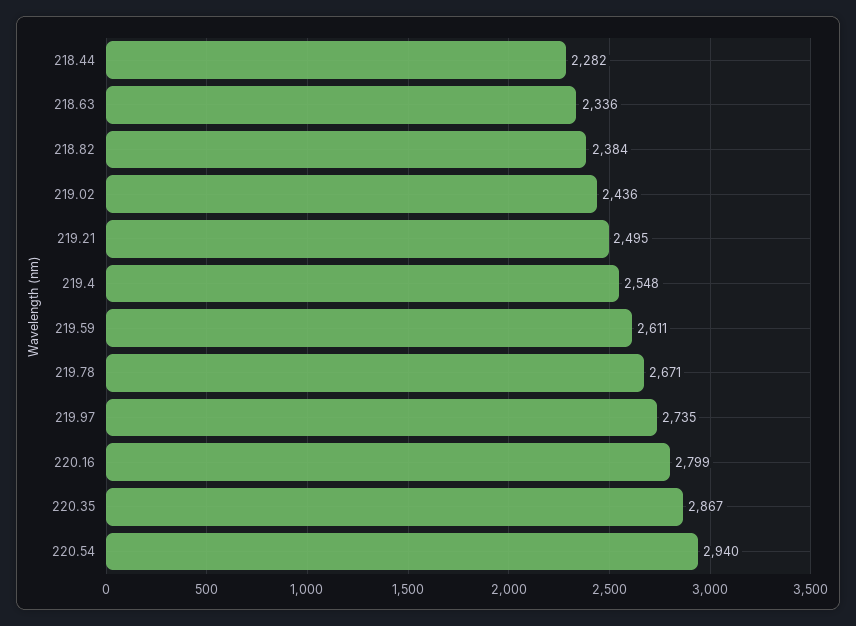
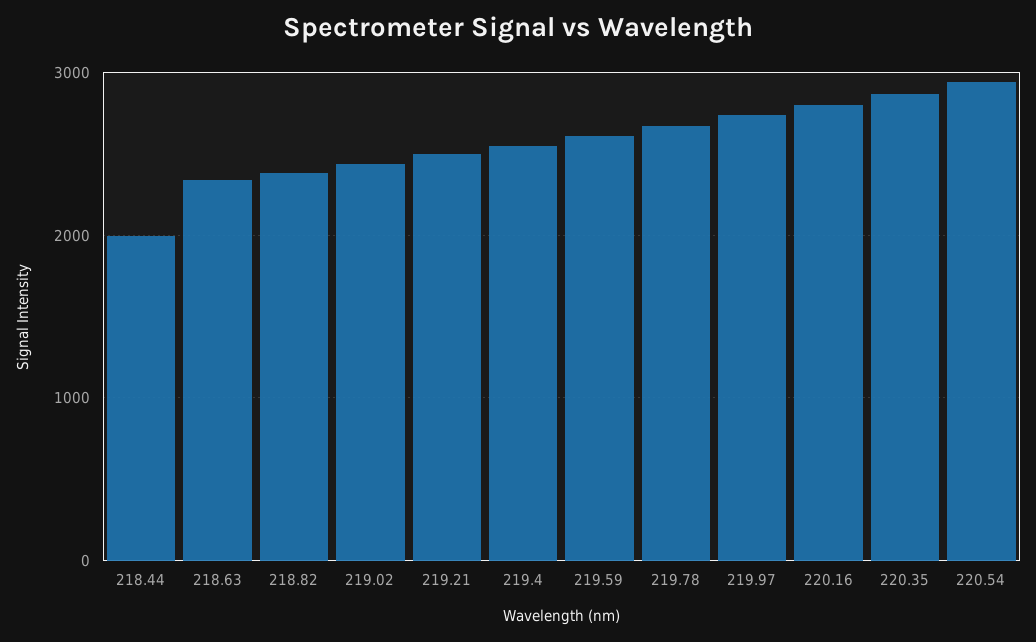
218.44: 2282 -> 2000

